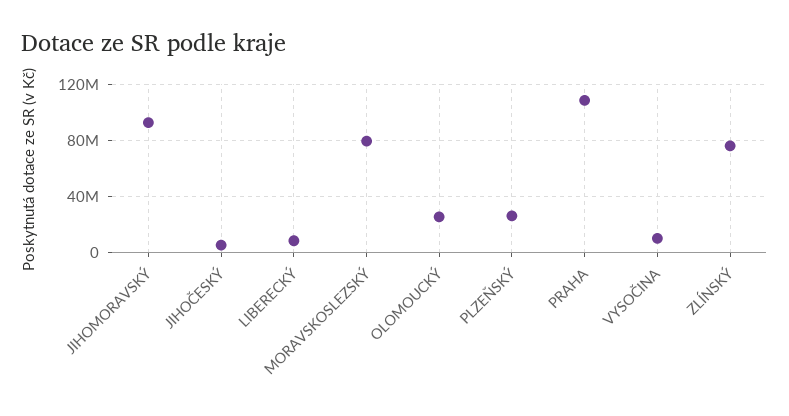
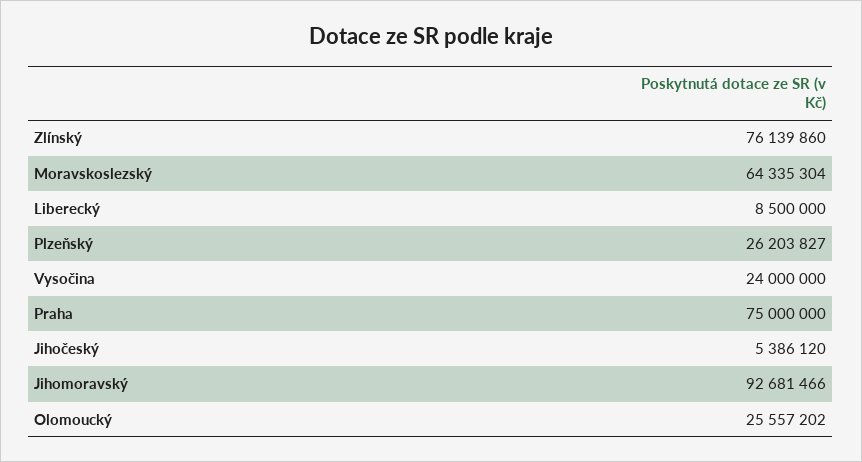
MORAVSKOSLEZSKÝ: 80000000 -> 64335304
PRAHA: 110000000 -> 75000000
VYSOČINA: 10000000 -> 24000000

